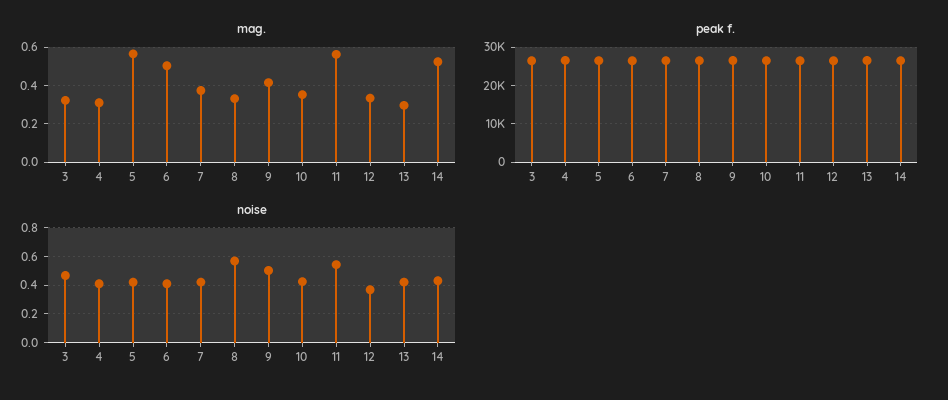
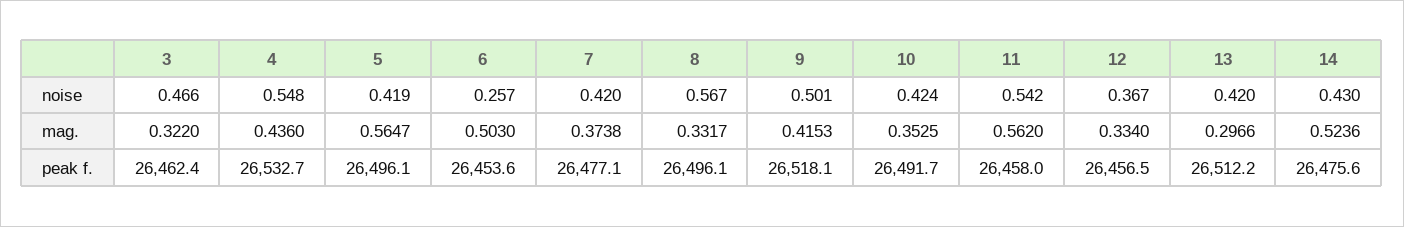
mag., 4: 0.3 -> 0.436
noise, 4: 0.4 -> 0.548
noise, 6: 0.4 -> 0.257

